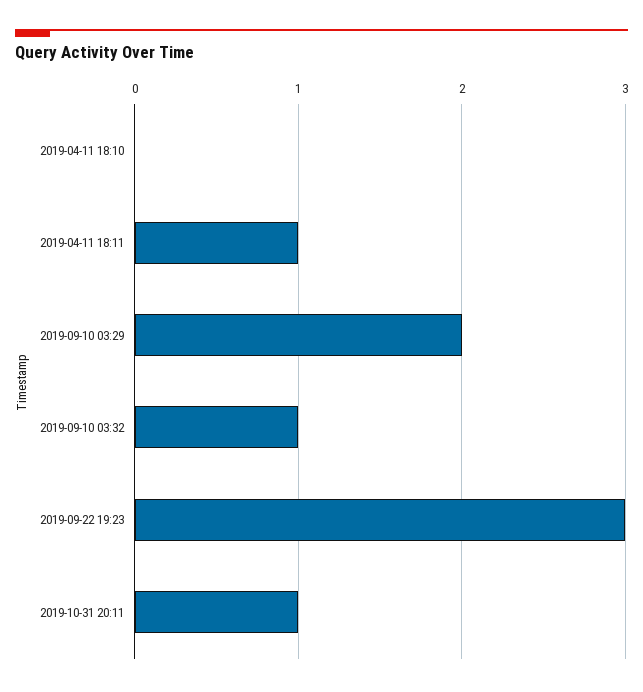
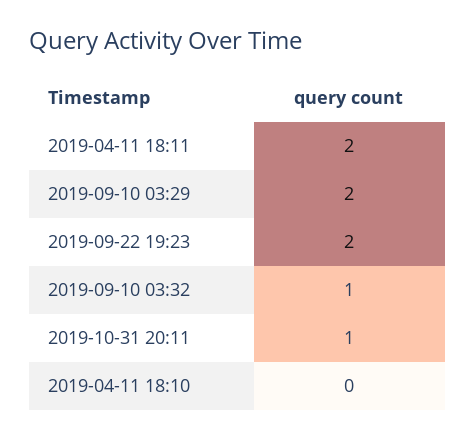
2019-04-11 18:11: 1 -> 2
2019-09-22 19:23: 3 -> 2

